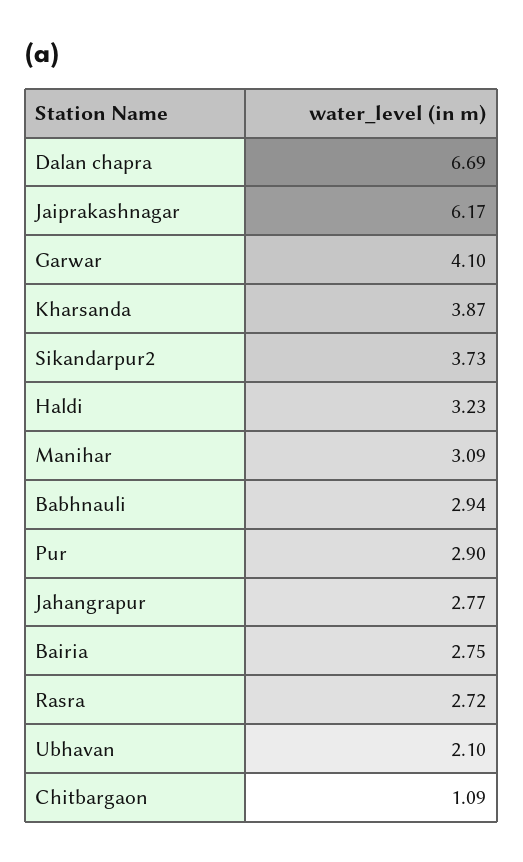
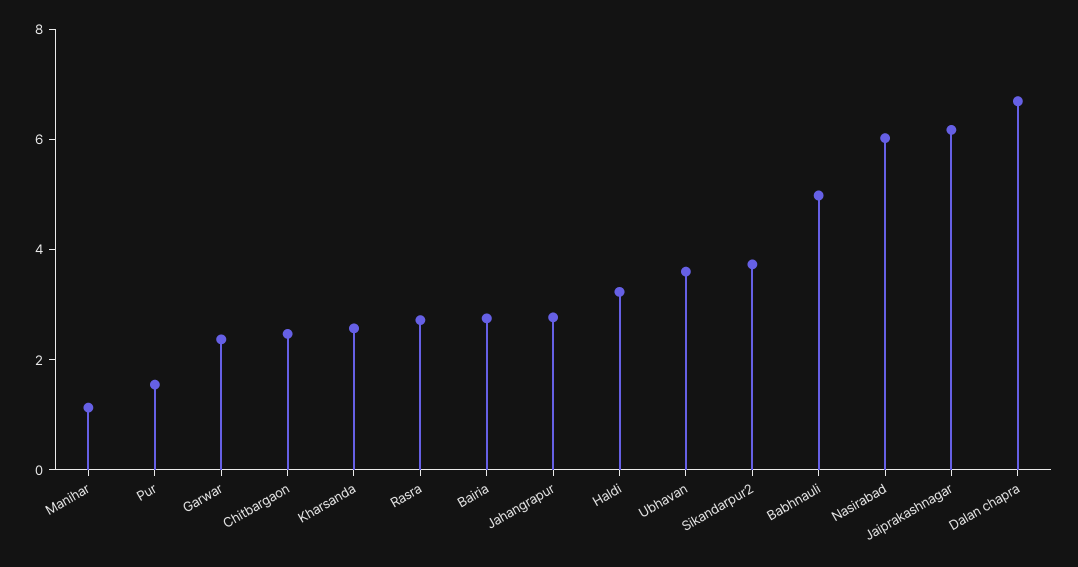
Garwar: 4.1 -> 2.5
Kharsanda: 3.87 -> 2.5
Manihar: 3.09 -> 1
Babhnauli: 2.94 -> 5
Pur: 2.9 -> 1.5
Ubhavan: 2.1 -> 3.5
Chitbargaon: 1.09 -> 2.5
Nasirabad: none -> 6

